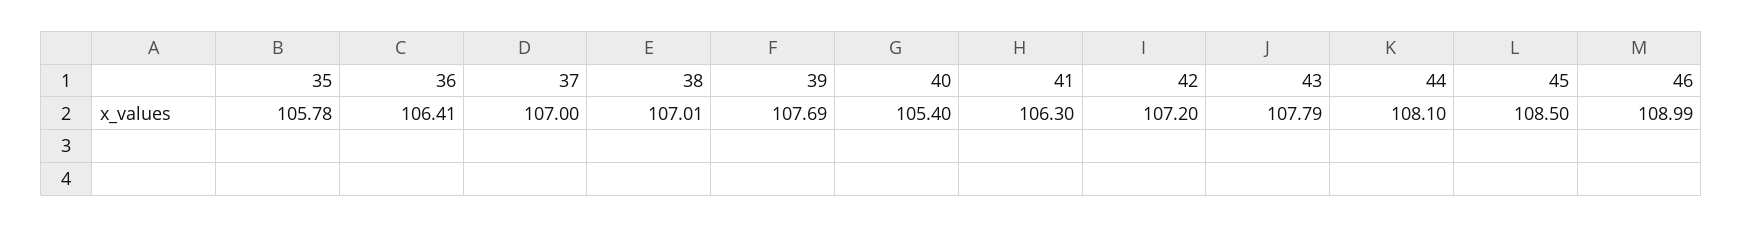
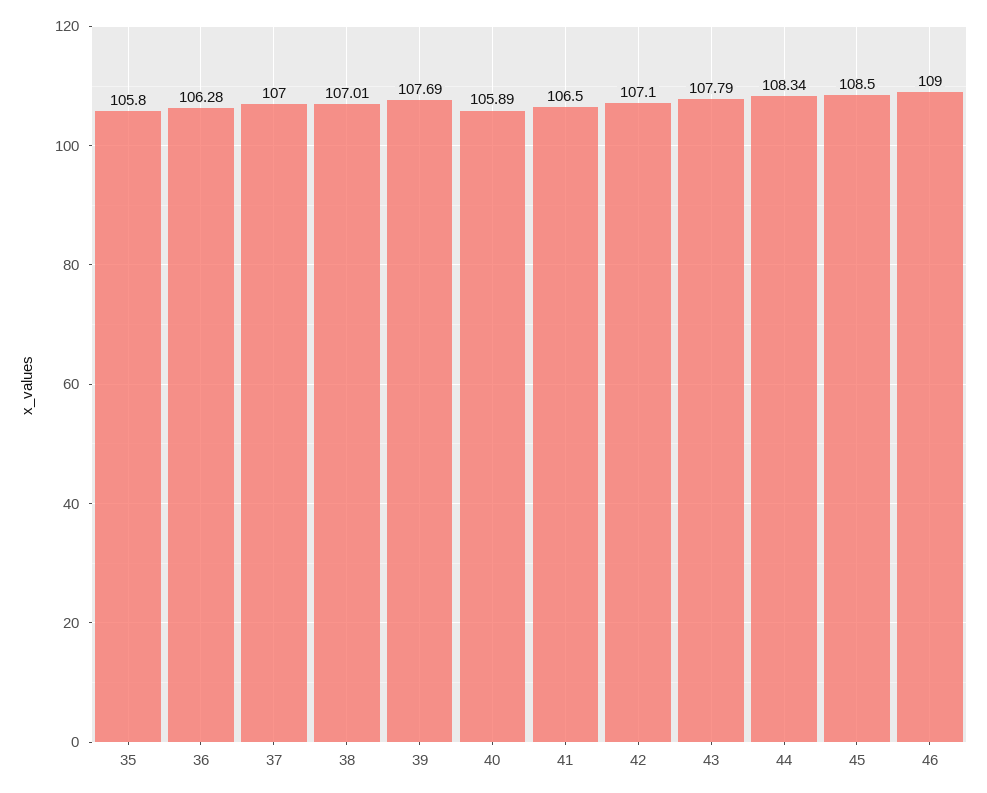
35: 105.78 -> 105.8
36: 106.41 -> 106.28
40: 105.4 -> 105.89
41: 106.3 -> 106.5
42: 107.2 -> 107.1
44: 108.1 -> 108.34
46: 108.99 -> 109

